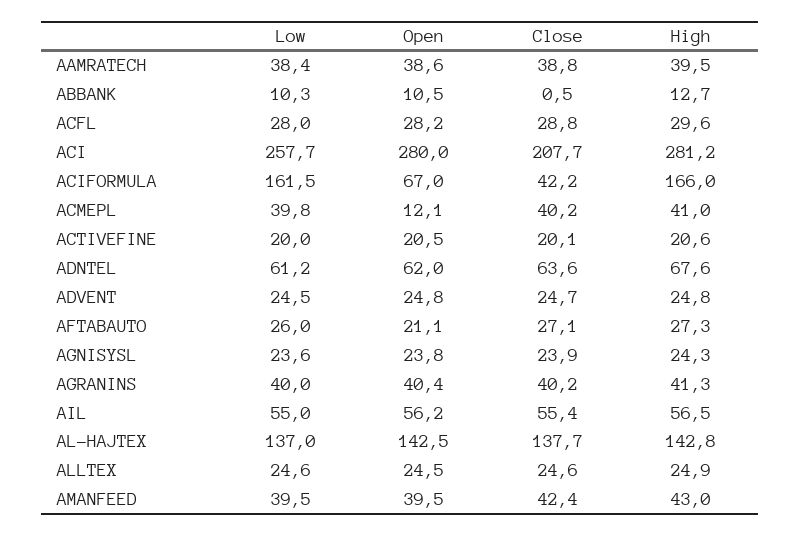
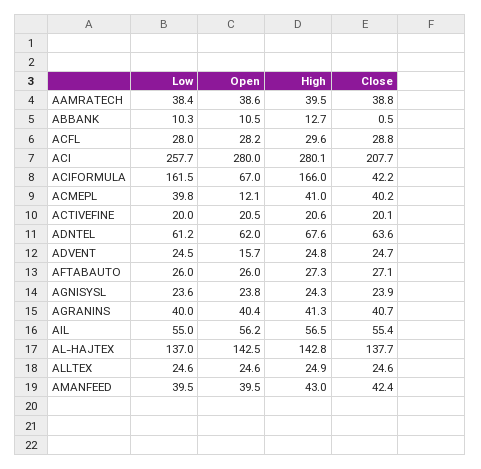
High, ACI: 281.2 -> 280.1
Open, ADVENT: 24.8 -> 15.7
Open, AFTABAUTO: 21.1 -> 26
Close, AGRANINS: 40.2 -> 40.7
Open, ALLTEX: 24.5 -> 24.6

